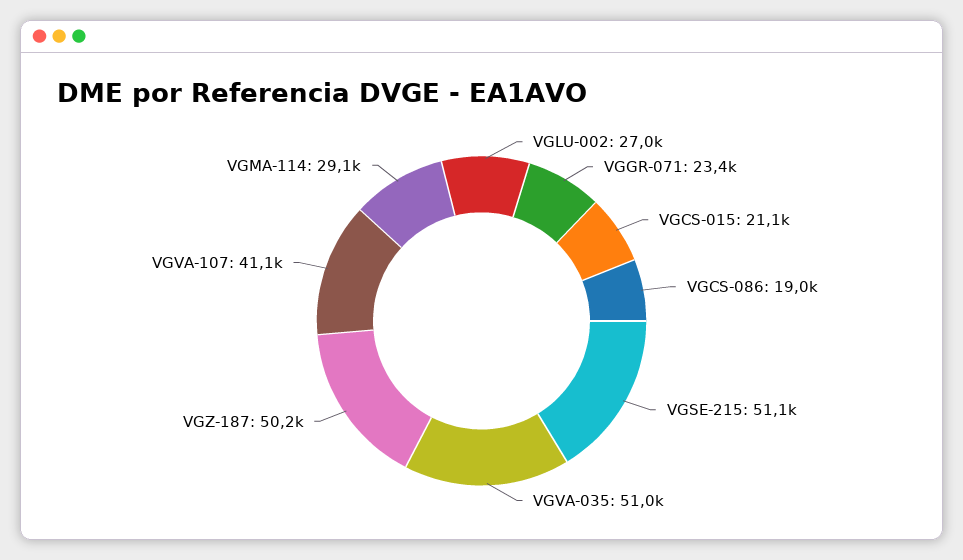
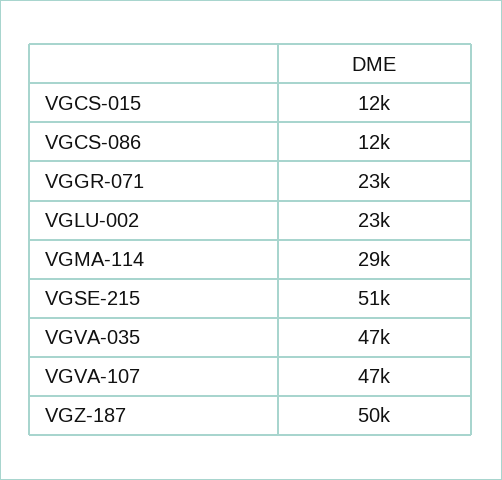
VGLU-002: 27000 -> 23000
VGCS-015: 21100 -> 12000
VGCS-086: 19000 -> 12000
VGVA-035: 51000 -> 47000
VGVA-107: 41100 -> 47000

